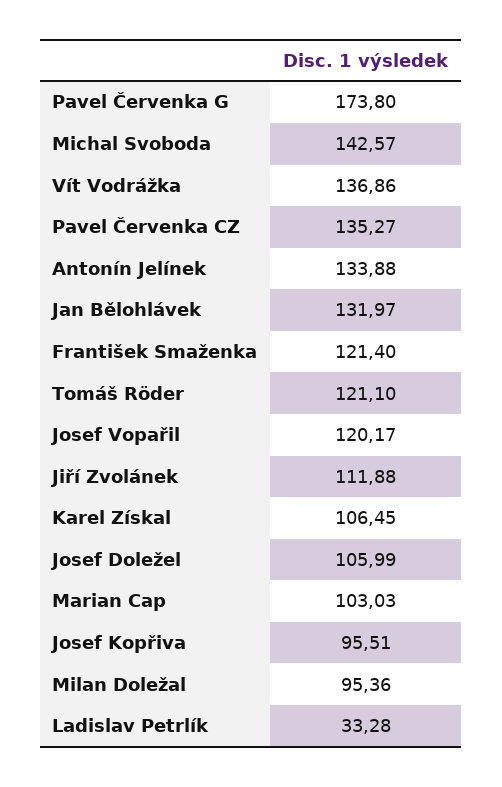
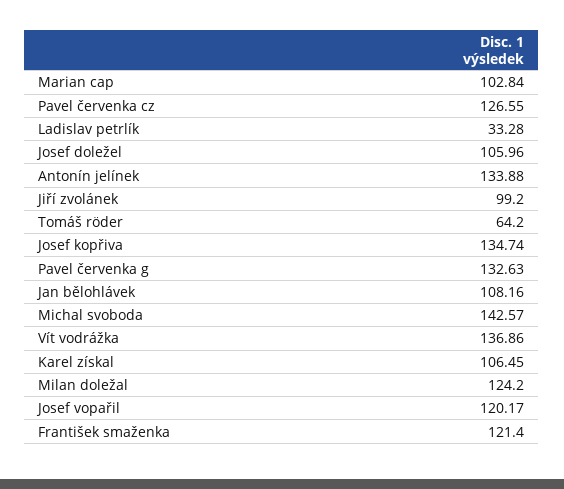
Pavel Červenka G: 173.8 -> 132.63
Pavel Červenka CZ: 135.27 -> 126.55
Jan Bělohlávek: 131.97 -> 108.16
Tomáš Röder: 121.1 -> 64.2
Jiří Zvolánek: 111.88 -> 99.2
Josef Doležel: 105.99 -> 105.96
Marian Cap: 103.03 -> 102.84
Josef Kopřiva: 95.51 -> 134.74
Milan Doležal: 95.36 -> 124.2

